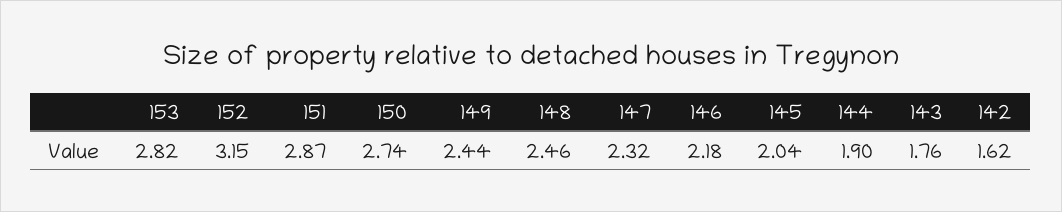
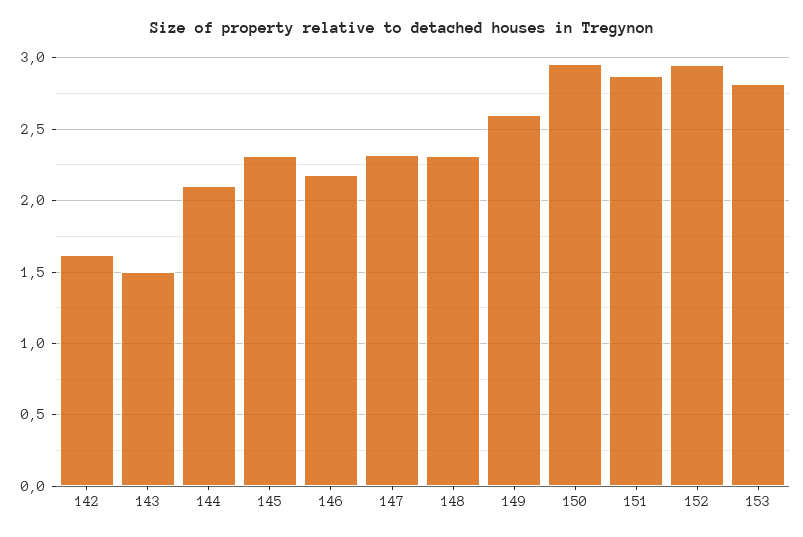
152: 3.15 -> 2.95
150: 2.74 -> 2.95
149: 2.44 -> 2.6
148: 2.46 -> 2.3
145: 2.04 -> 2.3
144: 1.9 -> 2.1
143: 1.76 -> 1.5

